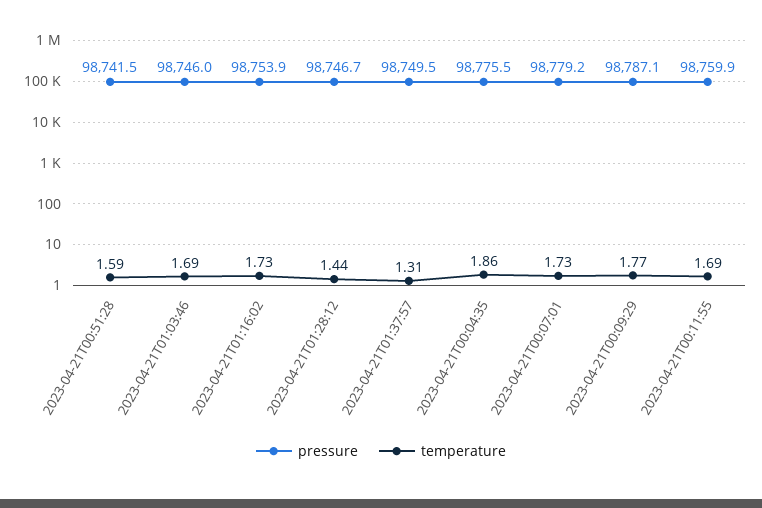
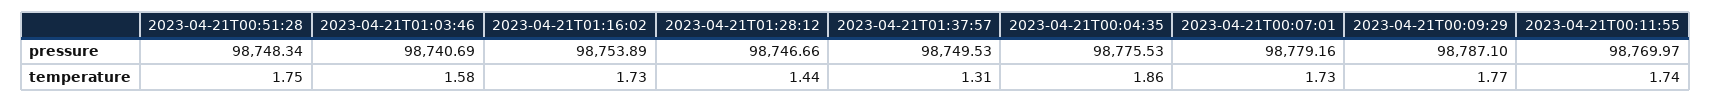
pressure, 2023-04-21T00:51:28: 98741.5 -> 98748.34
temperature, 2023-04-21T00:51:28: 1.59 -> 1.75
pressure, 2023-04-21T01:03:46: 98746 -> 98740.69
temperature, 2023-04-21T01:03:46: 1.69 -> 1.58
pressure, 2023-04-21T00:11:55: 98759.9 -> 98769.97
temperature, 2023-04-21T00:11:55: 1.69 -> 1.74

